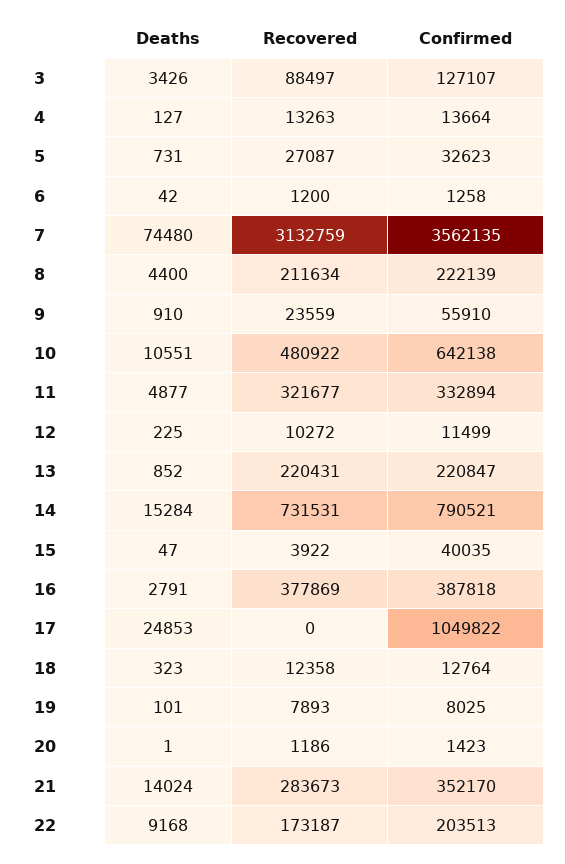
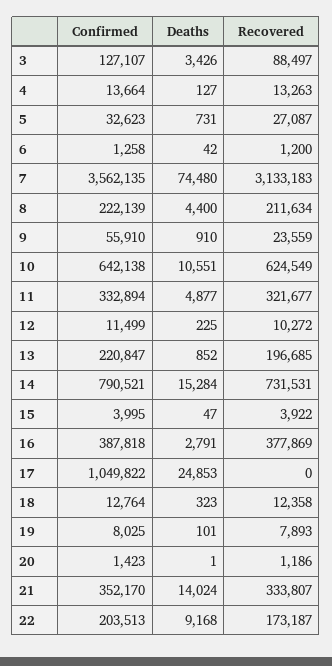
Recovered, 7: 3132759 -> 3133183
Recovered, 10: 480922 -> 624549
Recovered, 13: 220431 -> 196685
Confirmed, 15: 40035 -> 3995
Recovered, 21: 283673 -> 333807

